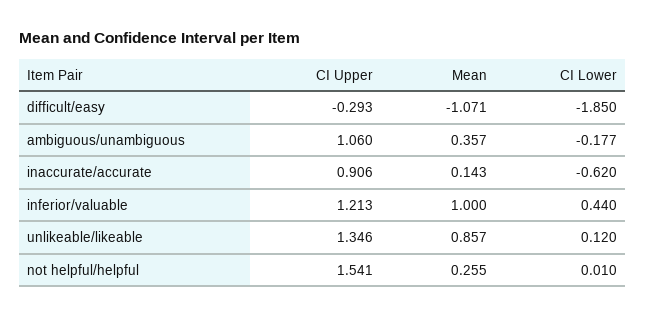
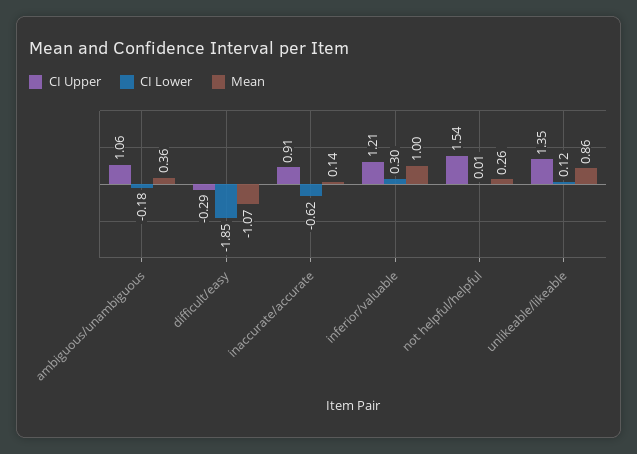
CI Lower, inferior/valuable: 0.44 -> 0.3

